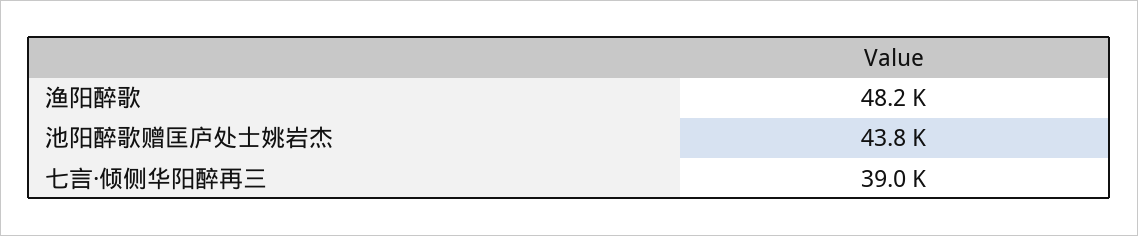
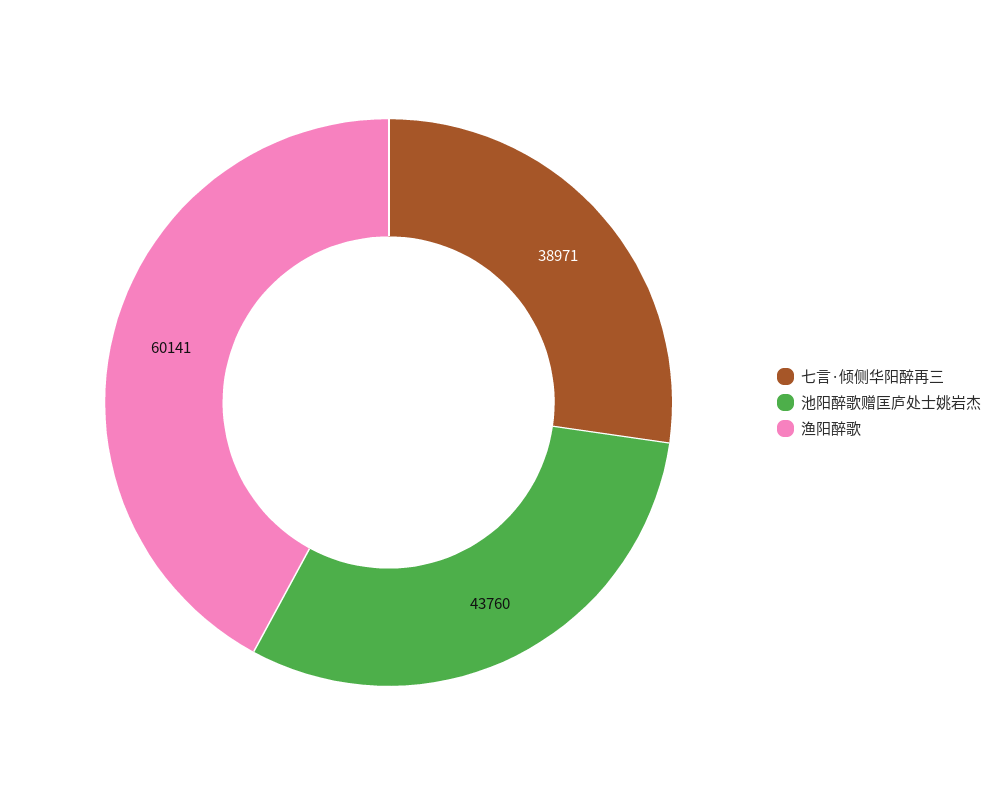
渔阳醉歌: 48200 -> 60141

